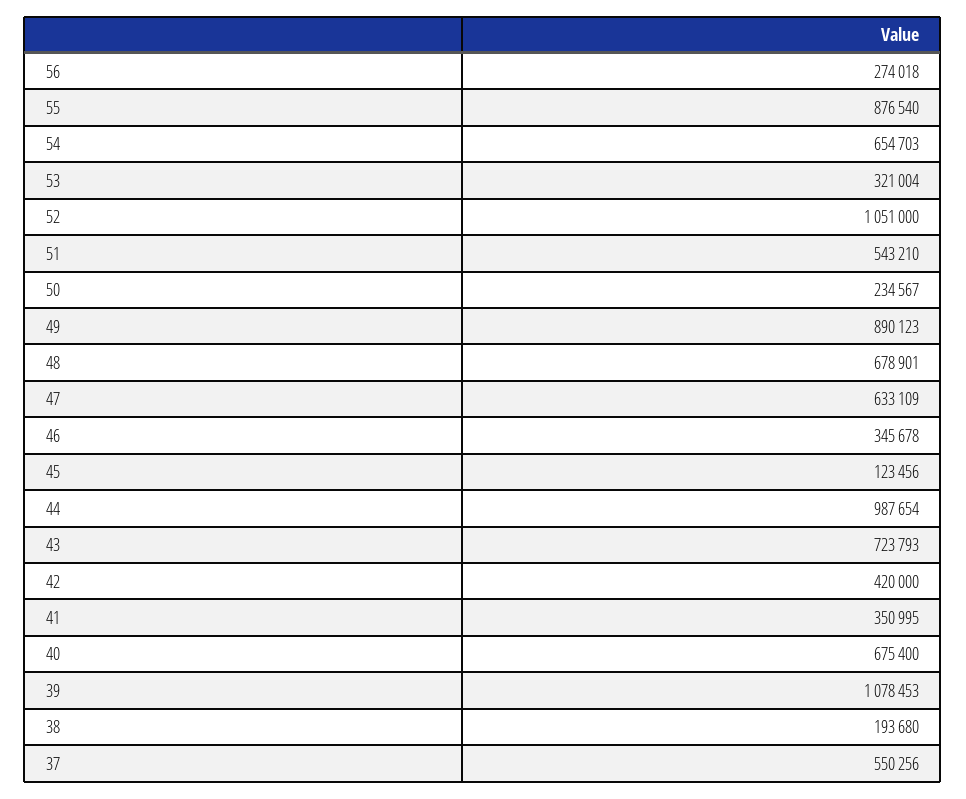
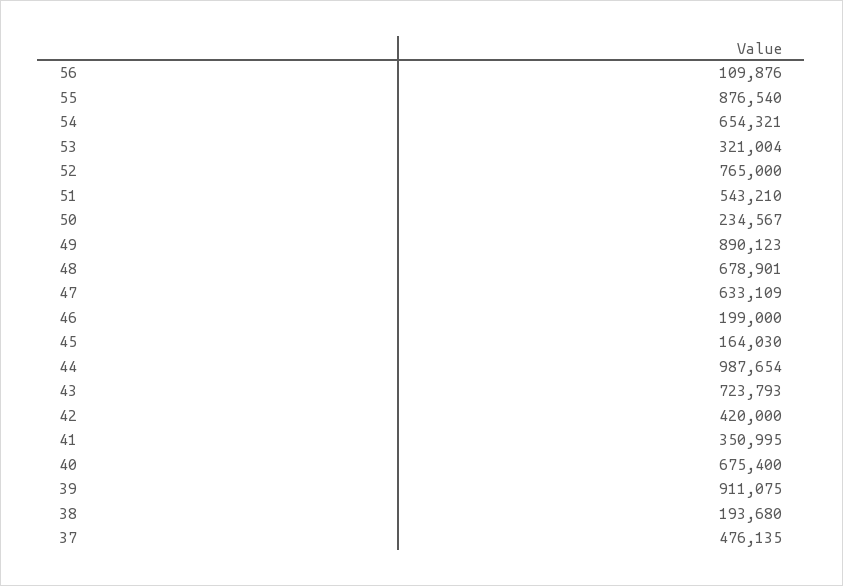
56: 274018 -> 109876
54: 654703 -> 654321
52: 1051000 -> 765000
46: 345678 -> 199000
45: 123456 -> 164030
39: 1078453 -> 911075
37: 550256 -> 476135

